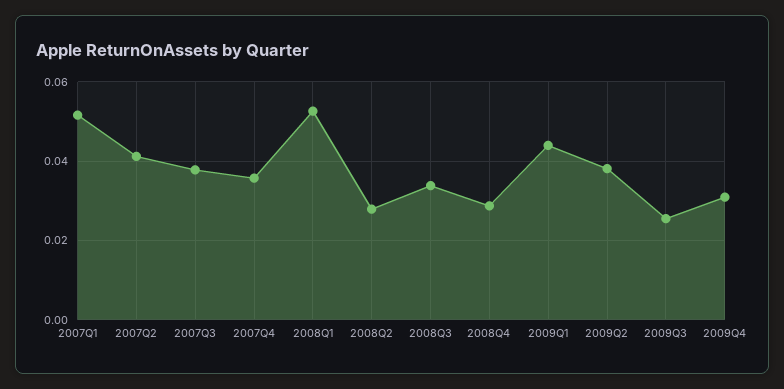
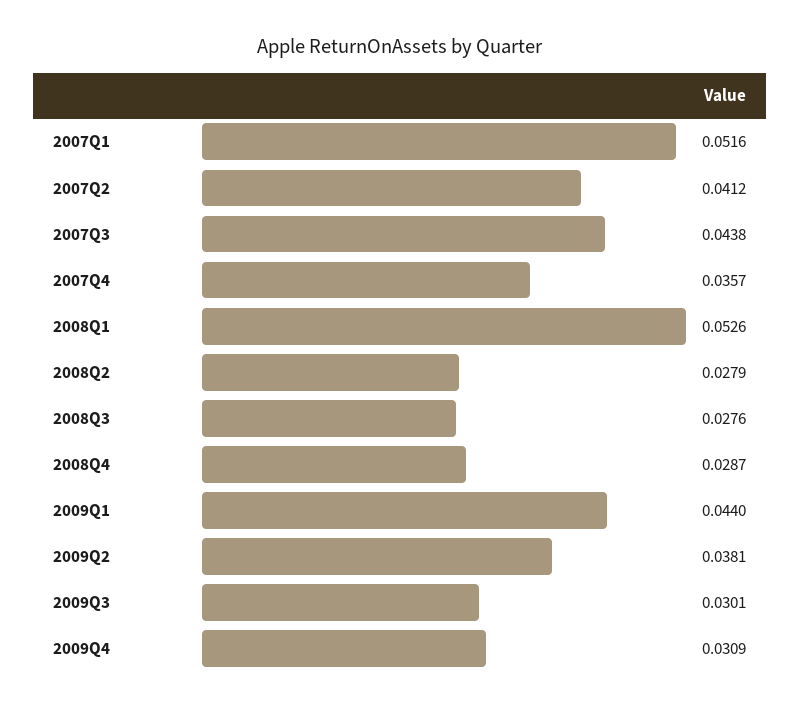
2007Q3: 0.038 -> 0.0438
2008Q3: 0.034 -> 0.0276
2009Q3: 0.026 -> 0.0301

